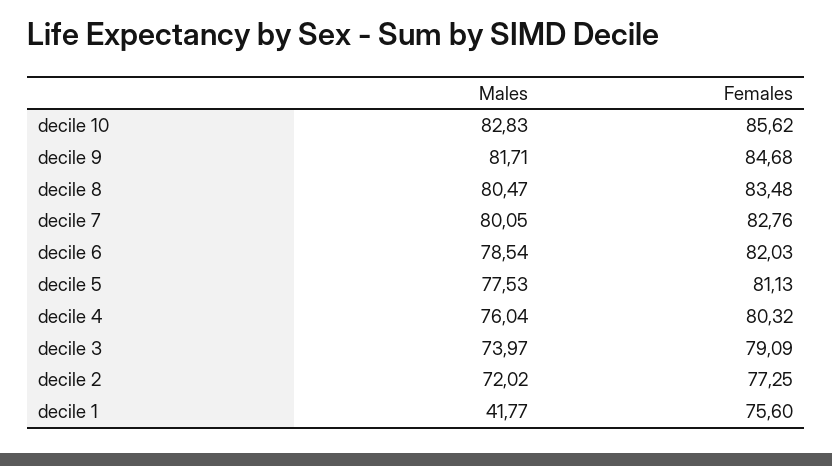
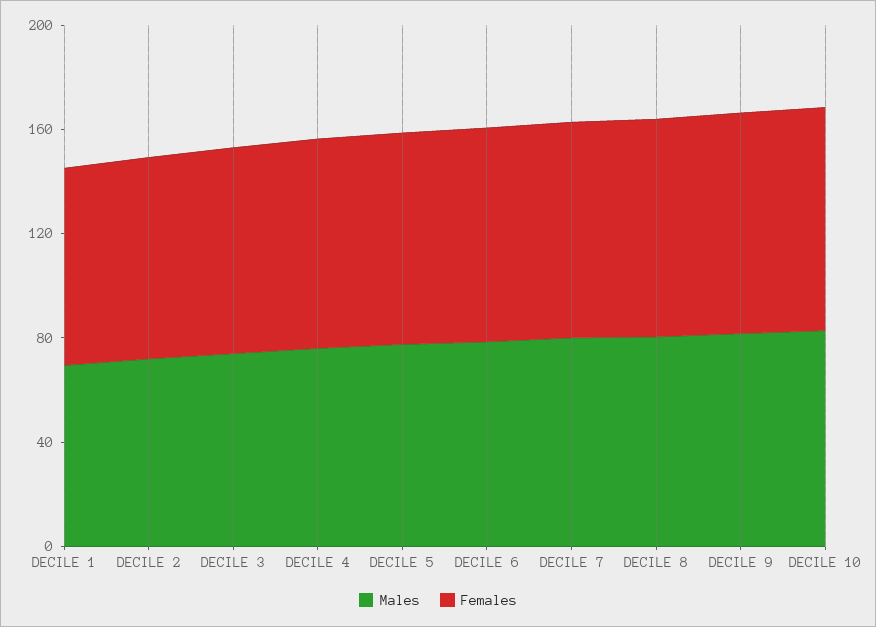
Males, decile 1: 41.77 -> 70

